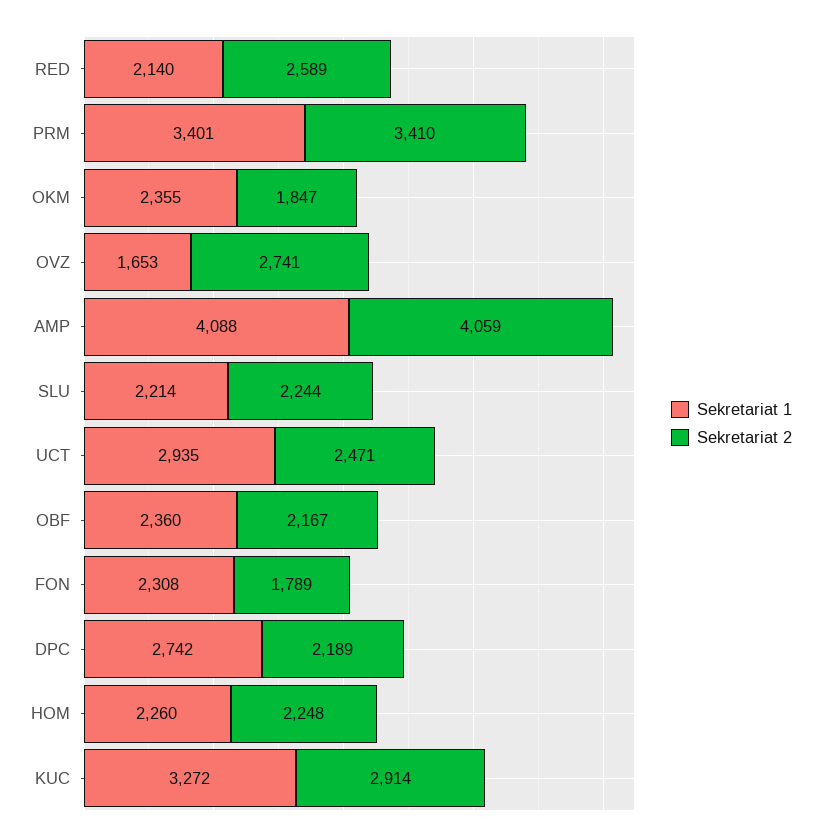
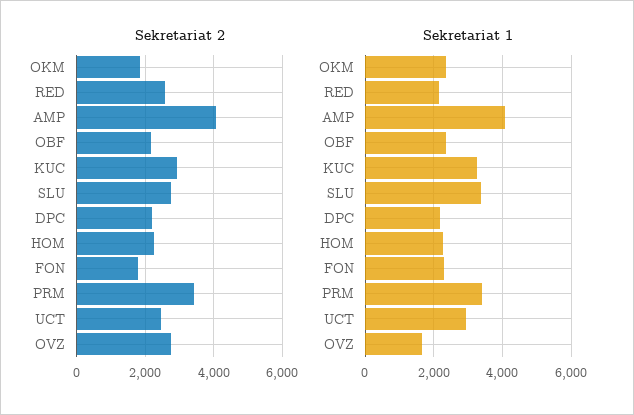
Sekretariat 1, SLU: 2214 -> 3400
Sekretariat 2, SLU: 2244 -> 2800
Sekretariat 1, DPC: 2742 -> 2200

